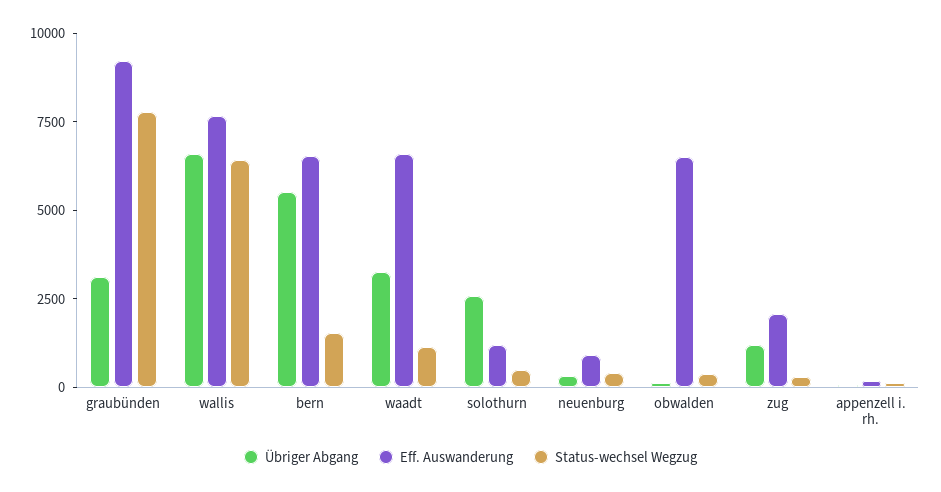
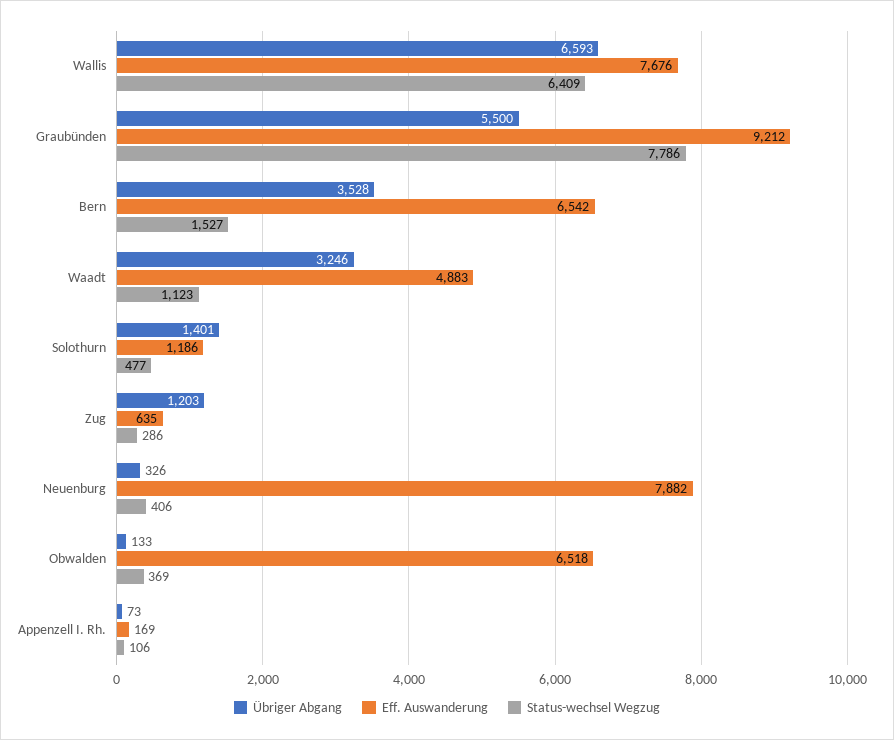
Übriger Abgang, graubünden: 3000 -> 5500
Übriger Abgang, bern: 5500 -> 3528
Eff. Auswanderung, waadt: 6500 -> 4883
Übriger Abgang, solothurn: 2500 -> 1401
Eff. Auswanderung, neuenburg: 1000 -> 7882
Eff. Auswanderung, zug: 2000 -> 635

